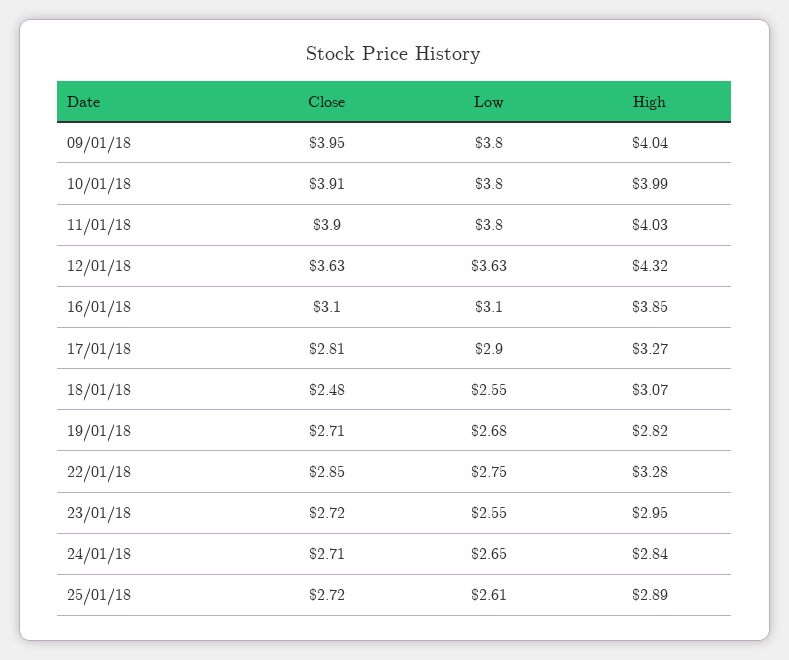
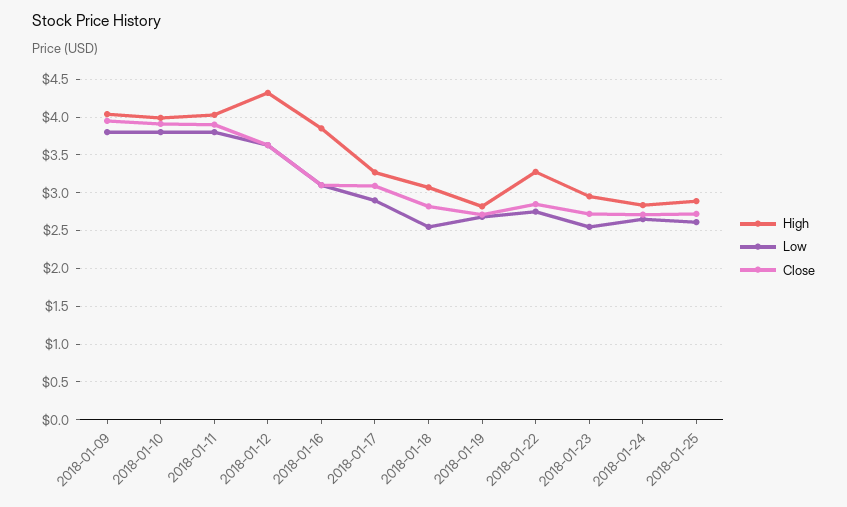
Close, 17/01/18: 2.81 -> 3.1
Close, 18/01/18: 2.48 -> 2.8

